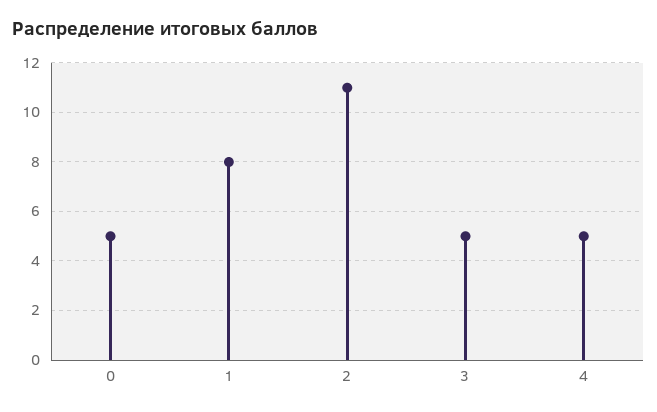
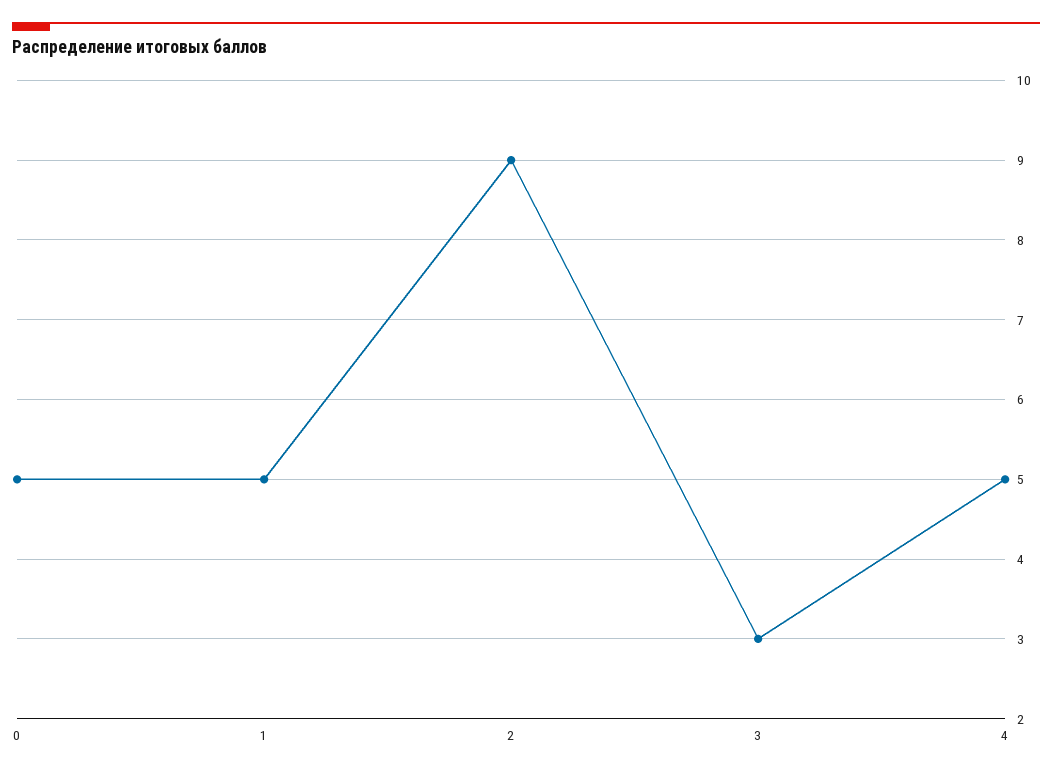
1: 8 -> 5
2: 11 -> 9
3: 5 -> 3

